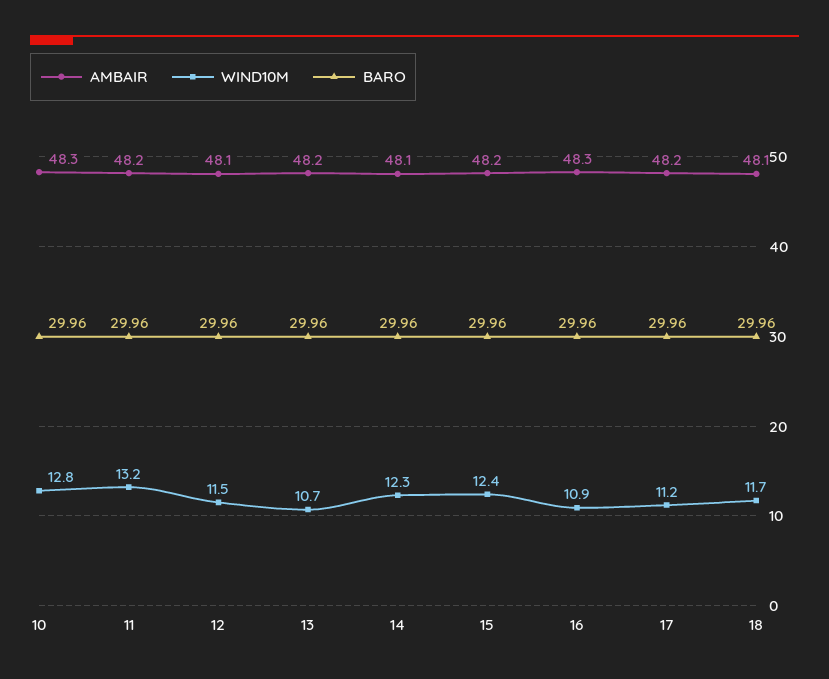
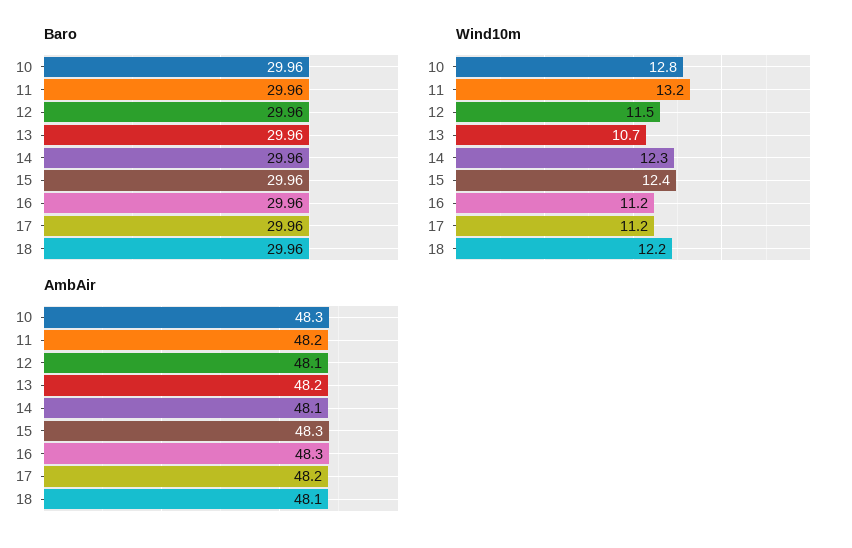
AMBAIR, 15: 48.2 -> 48.3
WIND10M, 16: 10.9 -> 11.2
WIND10M, 18: 11.7 -> 12.2

